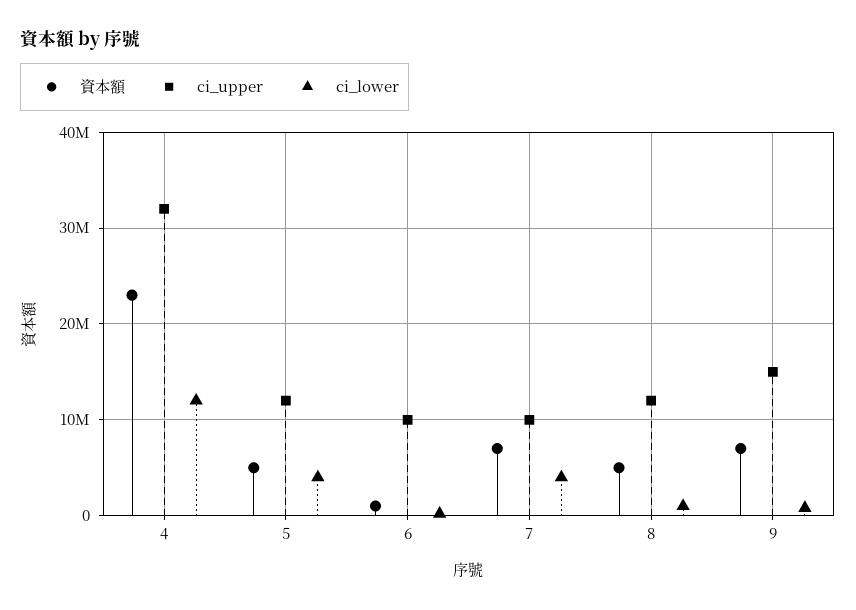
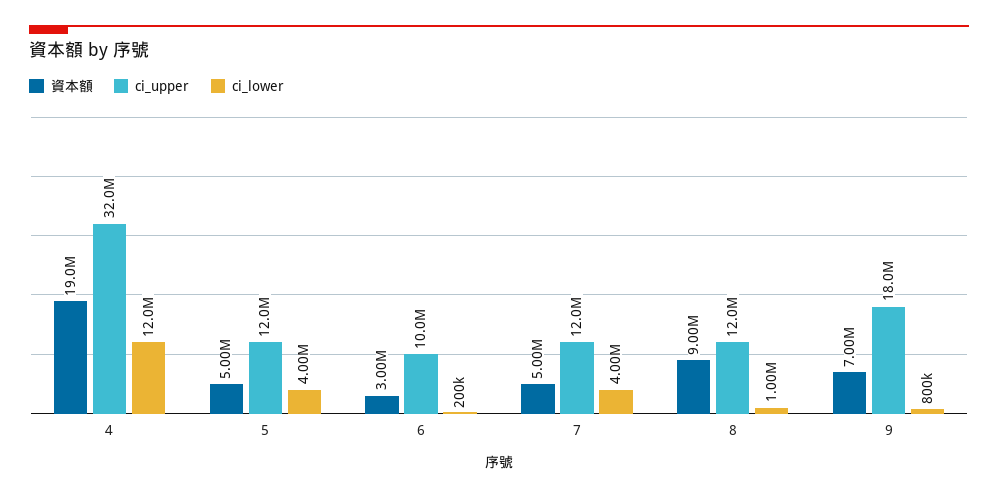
資本額, 4: 23000000 -> 19000000
資本額, 6: 1000000 -> 3000000
資本額, 7: 7000000 -> 5000000
ci_upper, 7: 10000000 -> 12000000
資本額, 8: 5000000 -> 9000000
ci_upper, 9: 15000000 -> 18000000

